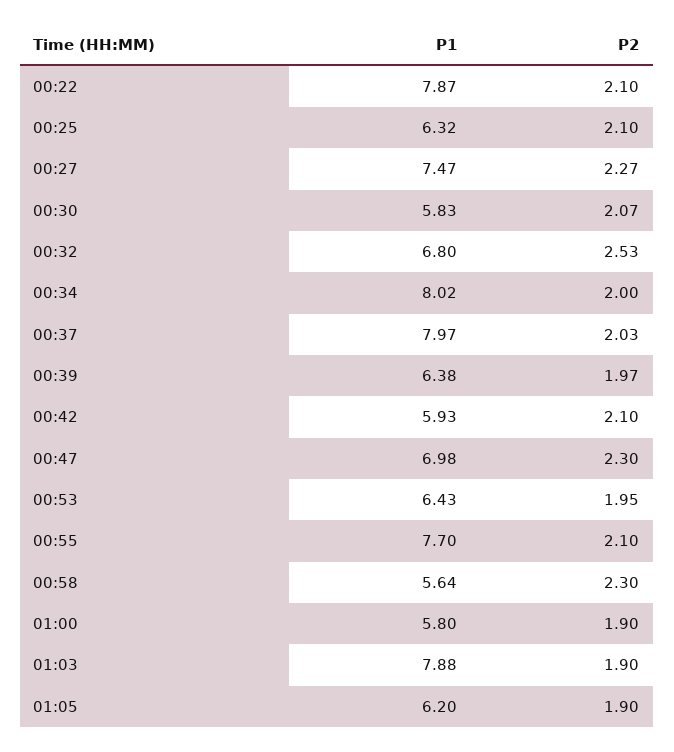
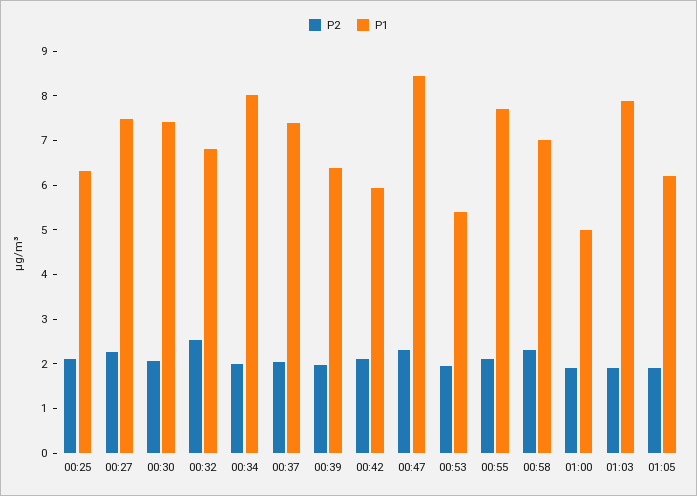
P1, 00:22: 7.87 -> none
P2, 00:22: 2.1 -> none
P1, 00:30: 5.83 -> 7.4
P1, 00:37: 7.97 -> 7.4
P1, 00:47: 6.98 -> 8.4
P1, 00:53: 6.43 -> 5.4
P1, 00:58: 5.64 -> 7
P1, 01:00: 5.8 -> 5

